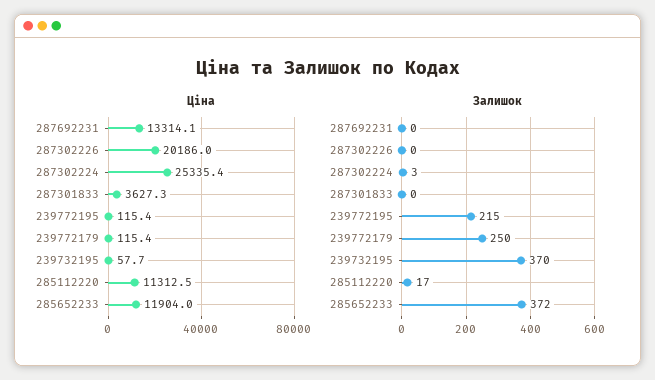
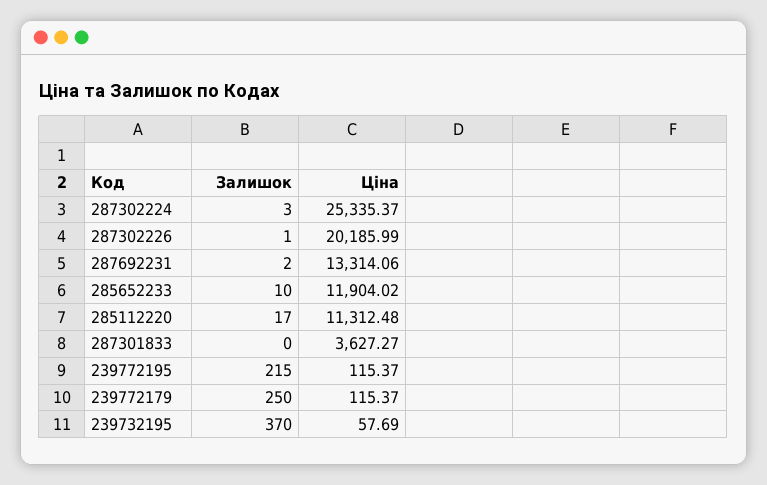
Залишок, 287692231: 0 -> 2
Залишок, 287302226: 0 -> 1
Залишок, 285652233: 372 -> 10

